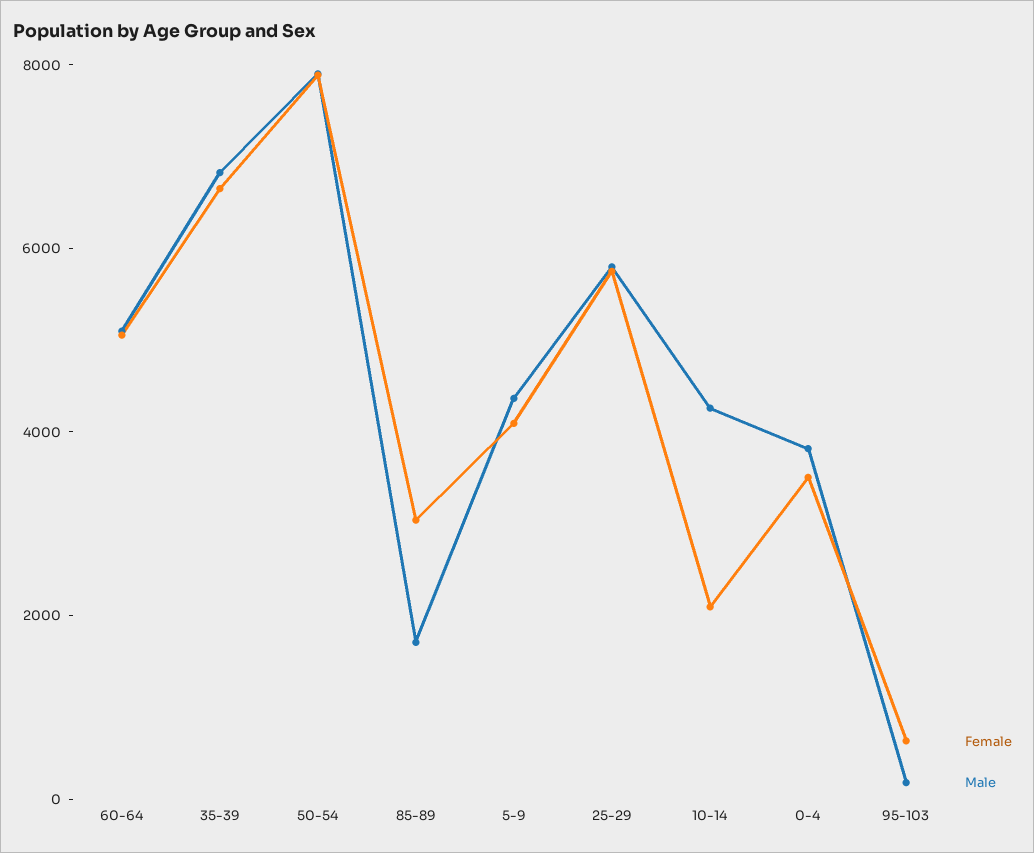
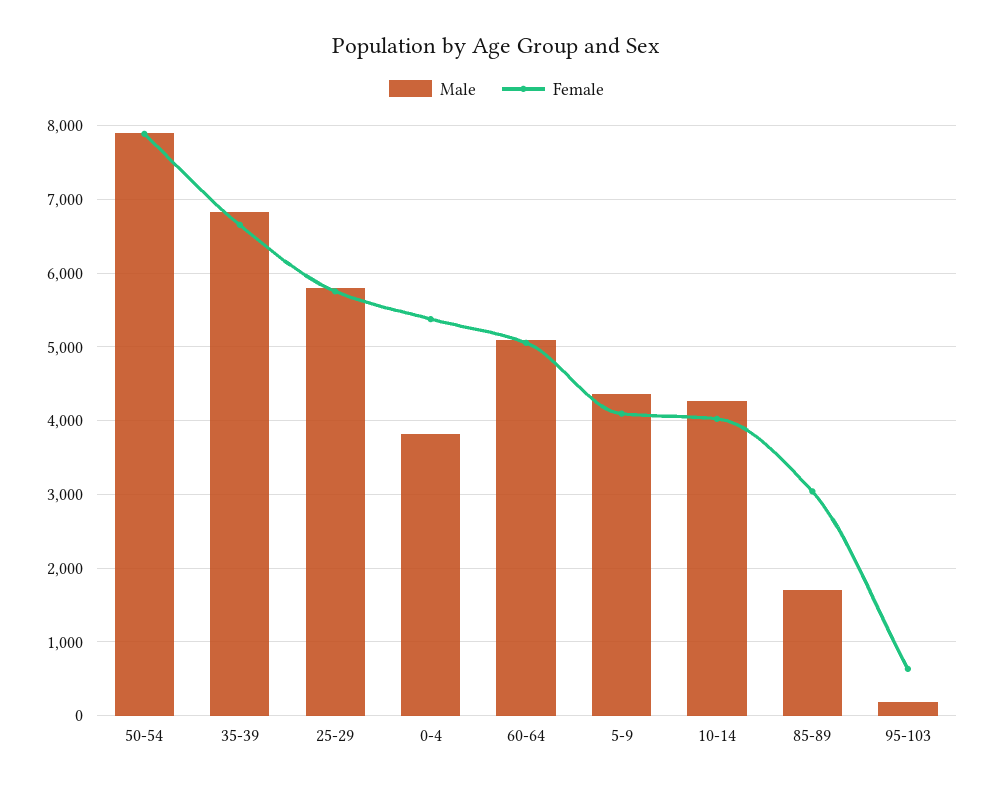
Female, 10-14: 2000 -> 4000
Female, 0-4: 3500 -> 5400

